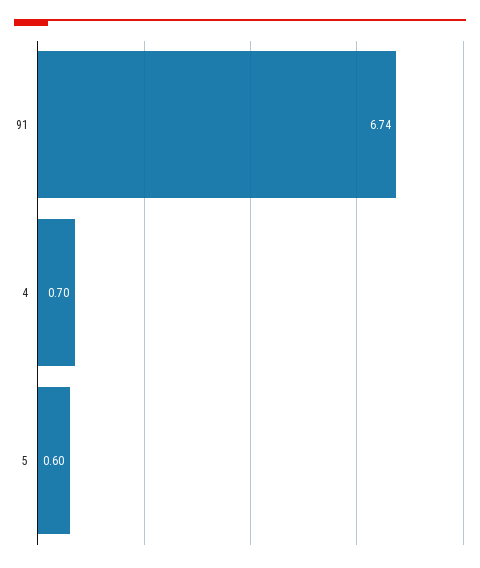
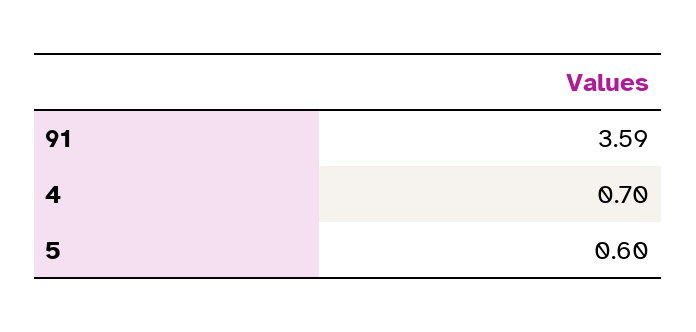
91: 6.74 -> 3.59

